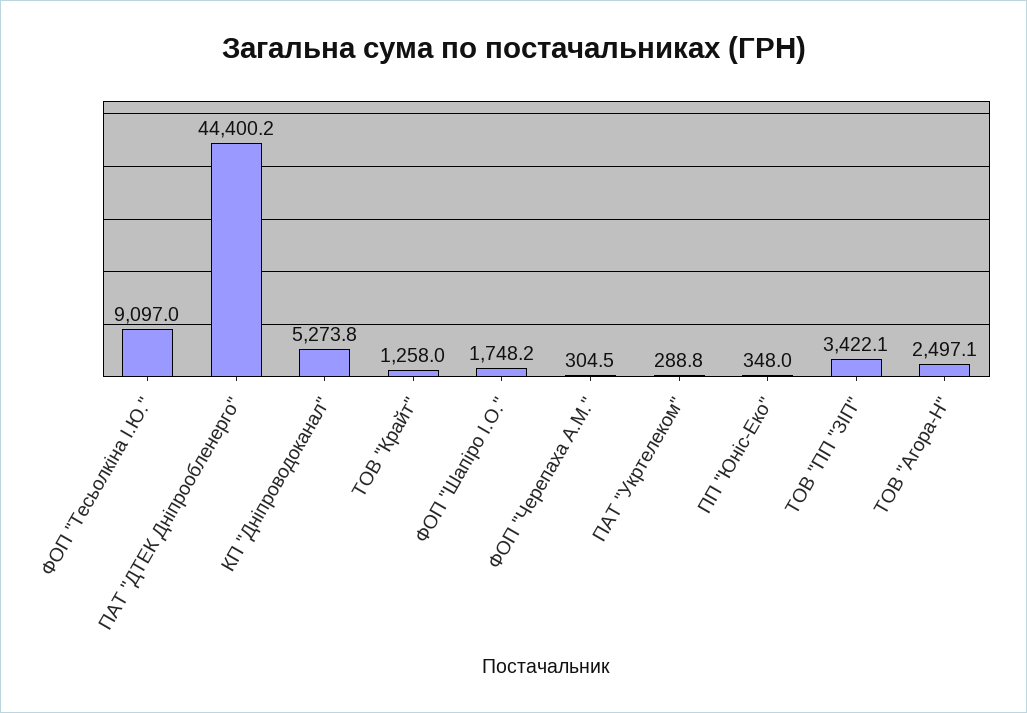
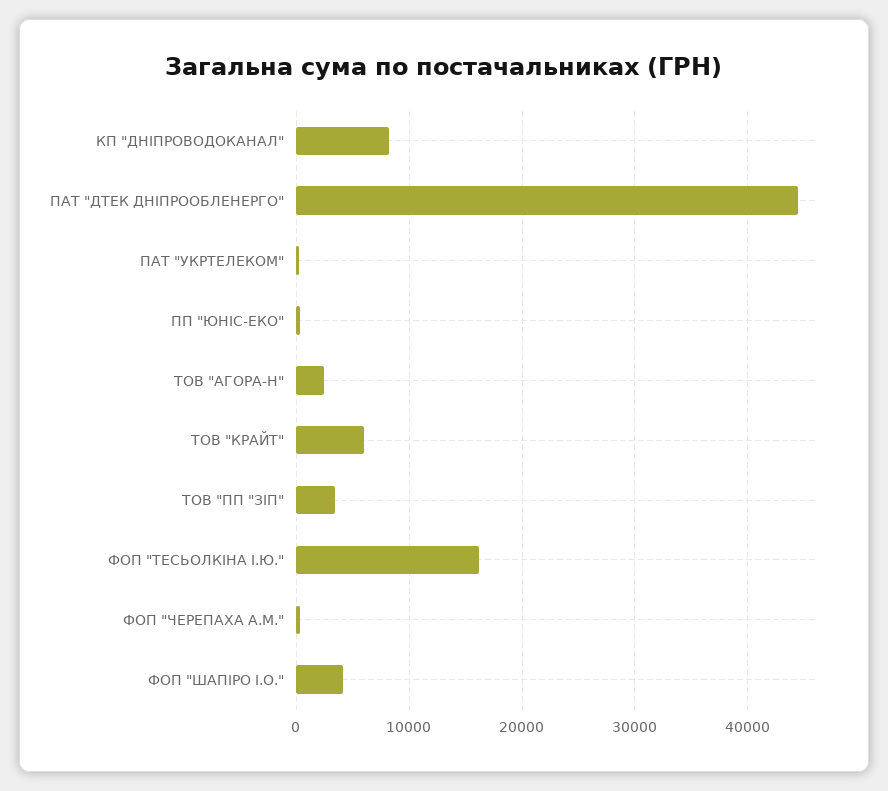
ФОП "Тесьолкіна І.Ю.": 9097 -> 16000
КП "Дніпроводоканал": 5273.8 -> 8000
ТОВ "Крайт": 1258 -> 6000
ФОП "Шапіро І.О.": 1748.2 -> 4000

